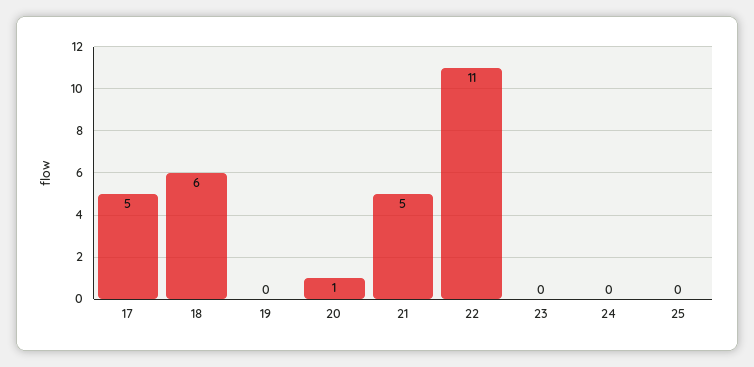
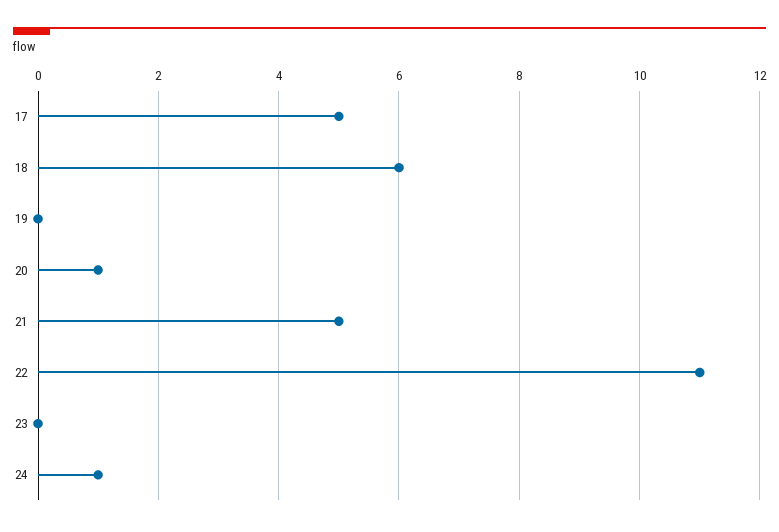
24: 0 -> 1
25: 0 -> none

